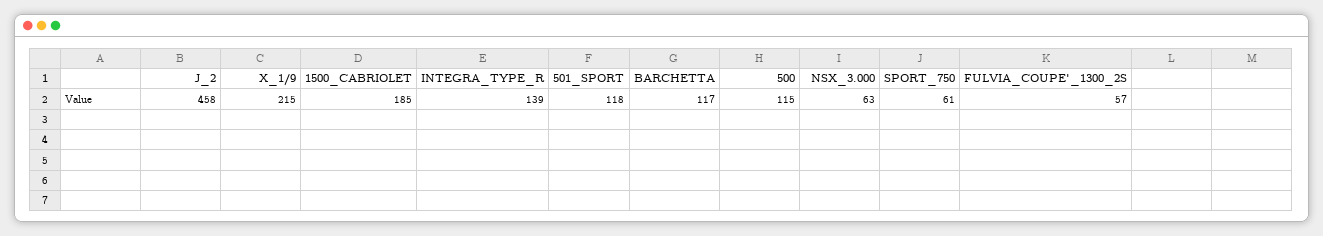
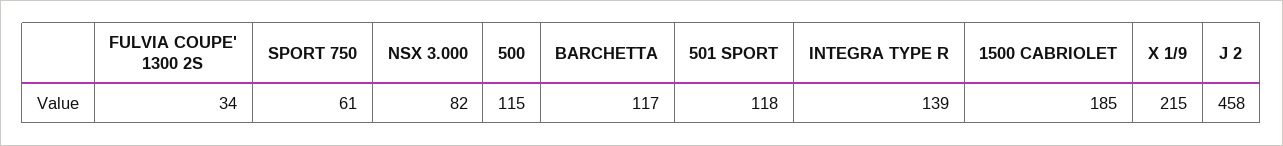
NSX_3.000: 63 -> 82
FULVIA_COUPE'_1300_2S: 57 -> 34

